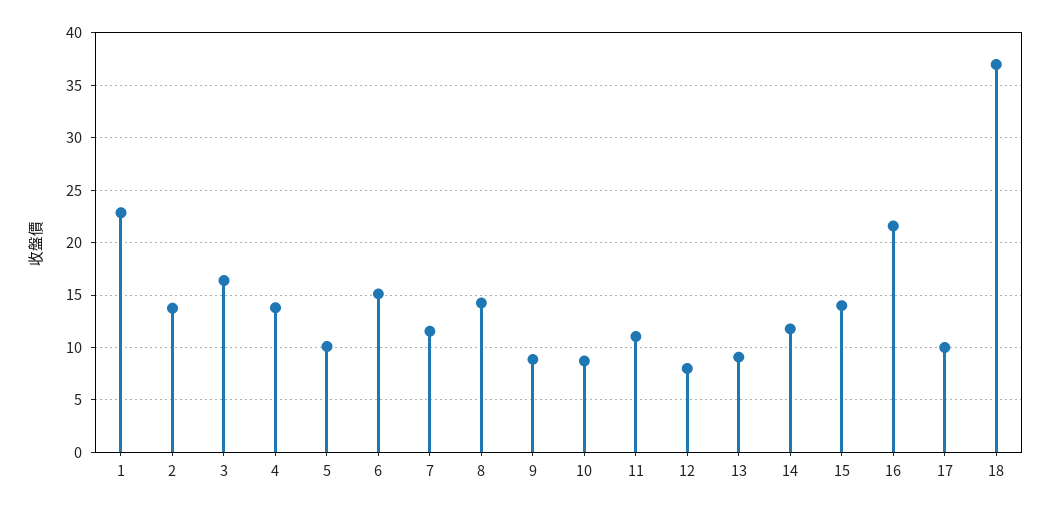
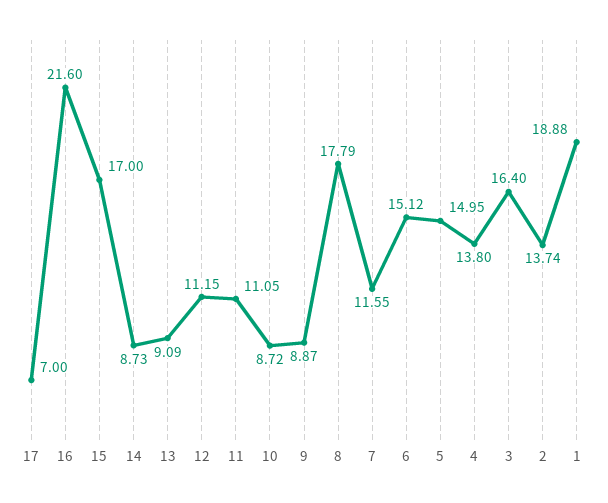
1: 23 -> 18.88
5: 10 -> 14.95
8: 14 -> 17.79
12: 8 -> 11.15
14: 12 -> 8.73
15: 14 -> 17
17: 10 -> 7
18: 37 -> none

